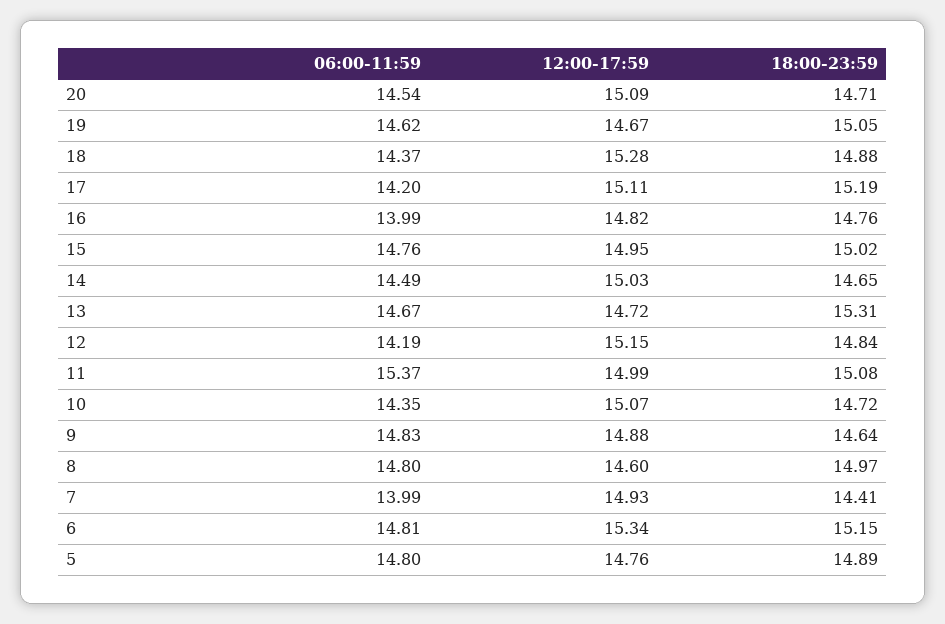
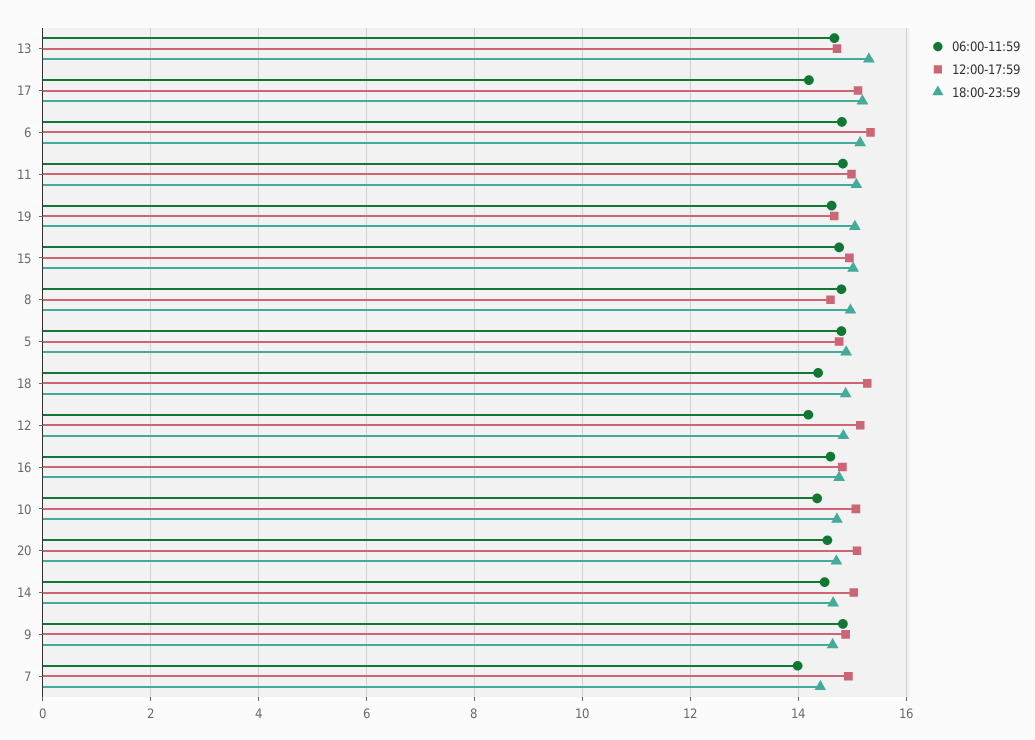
06:00-11:59, 16: 13.99 -> 14.6
06:00-11:59, 11: 15.37 -> 14.8

